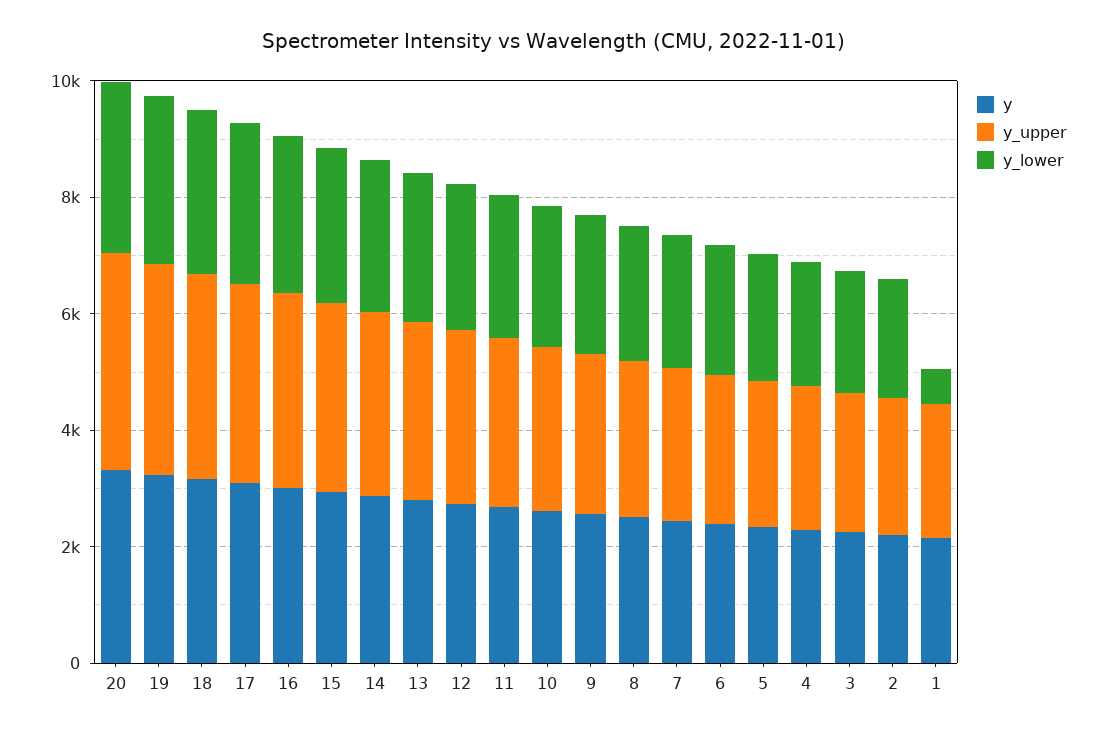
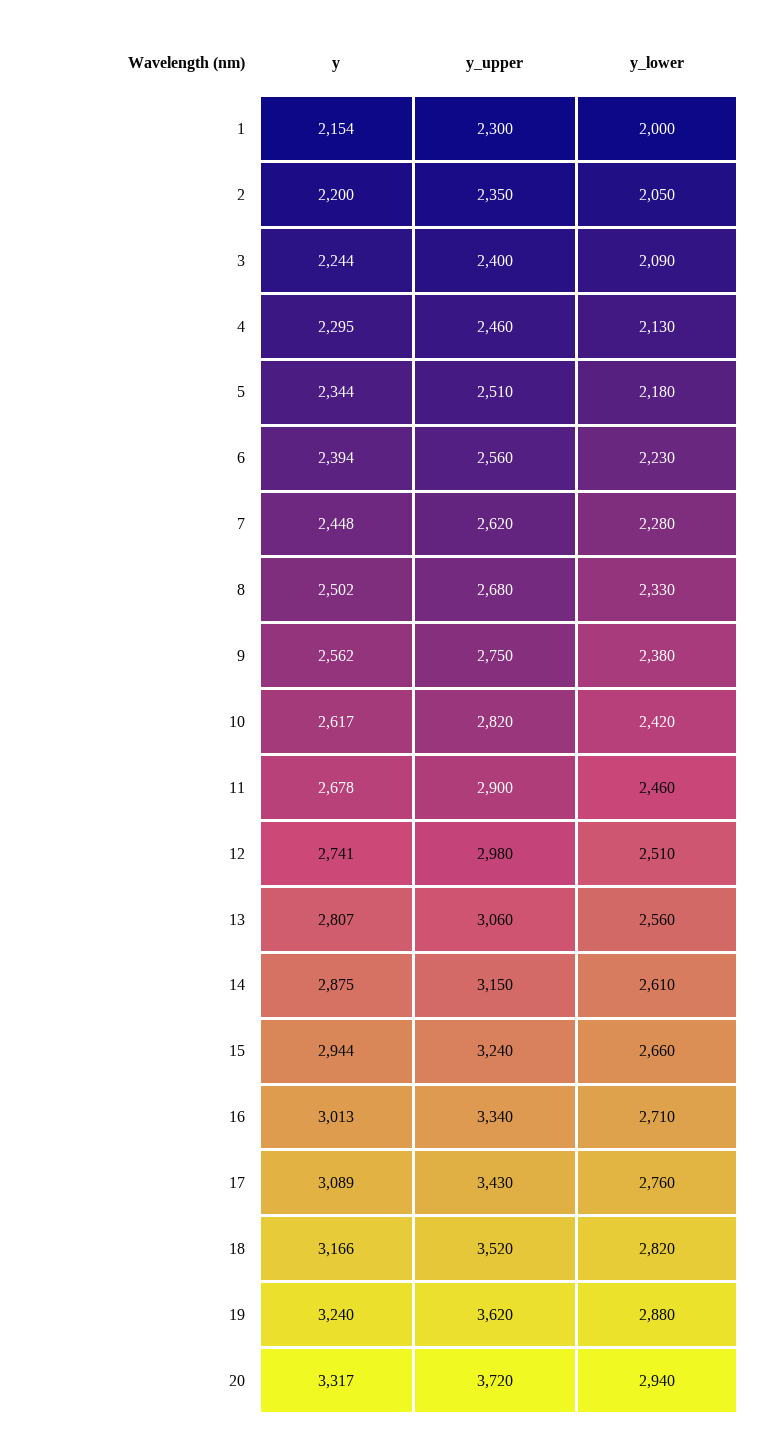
y_lower, 1: 500 -> 2000

